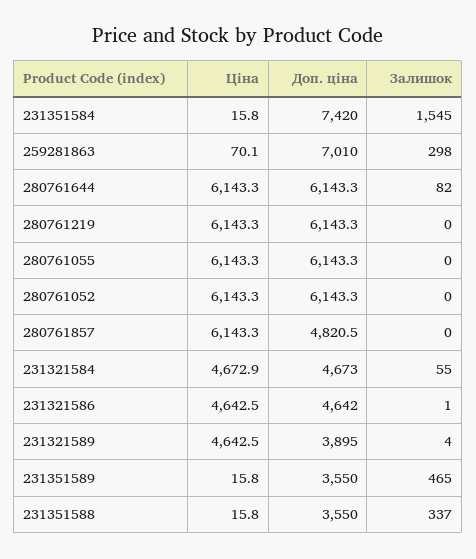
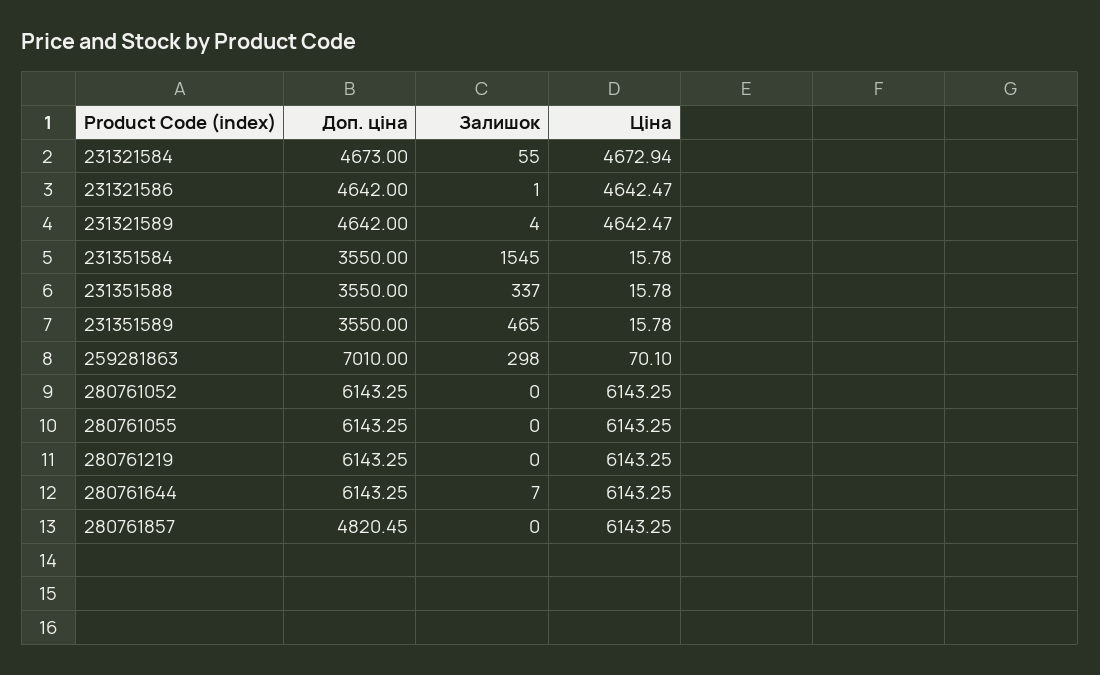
Доп. ціна, 231351584: 7420 -> 3550
Залишок, 280761644: 82 -> 7
Доп. ціна, 231321589: 3895 -> 4642

